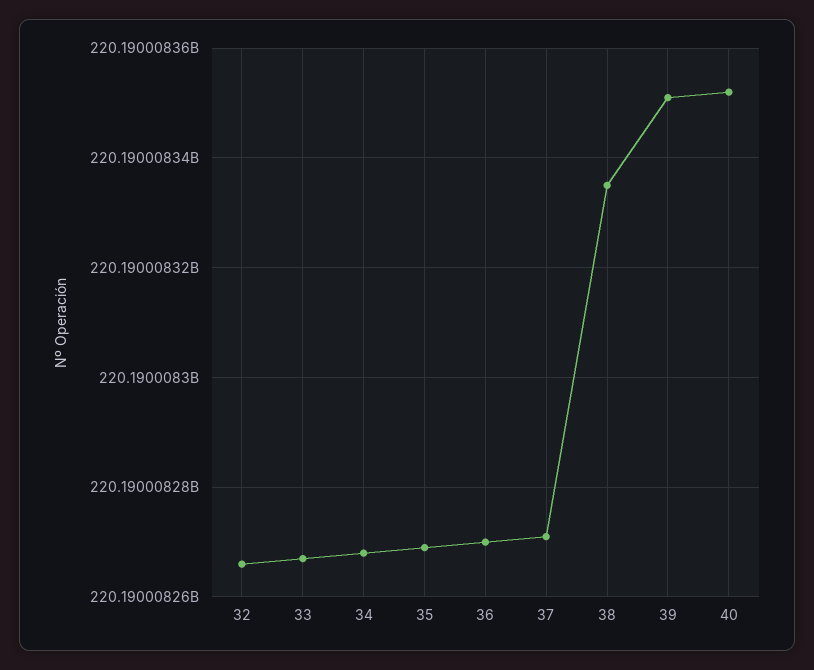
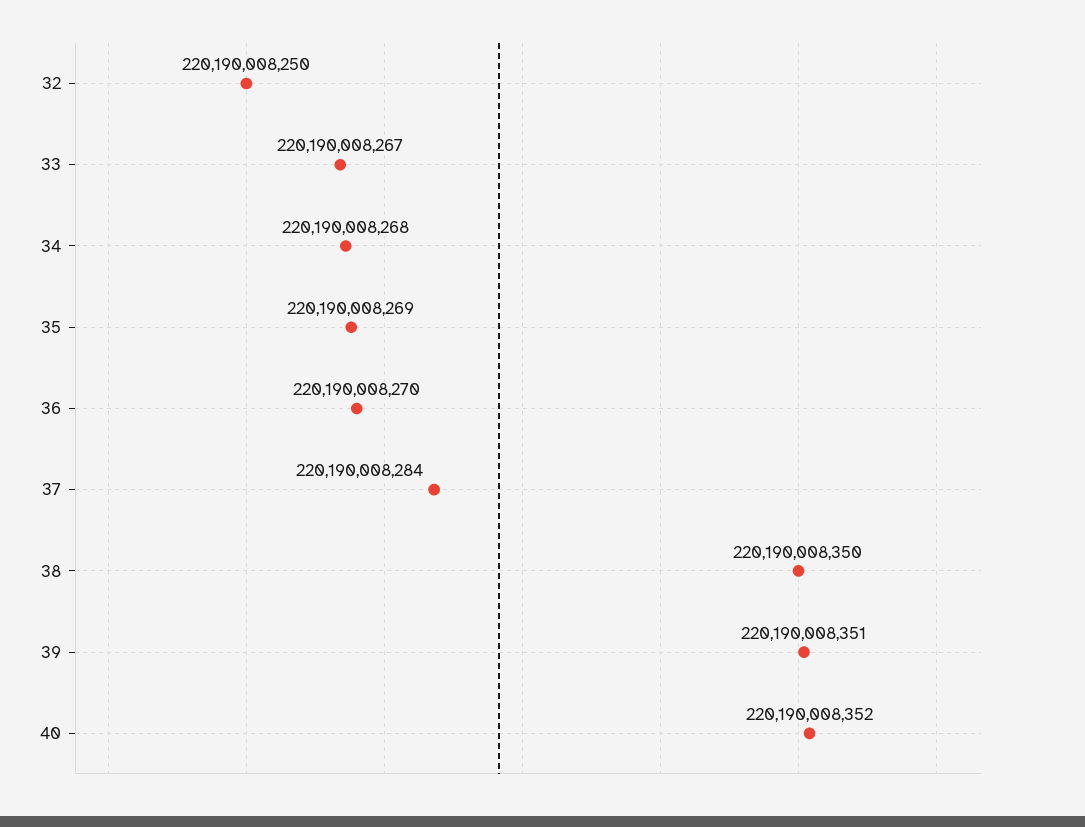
32: 220190008265 -> 220190008250
37: 220190008270 -> 220190008284
38: 220190008335 -> 220190008350

